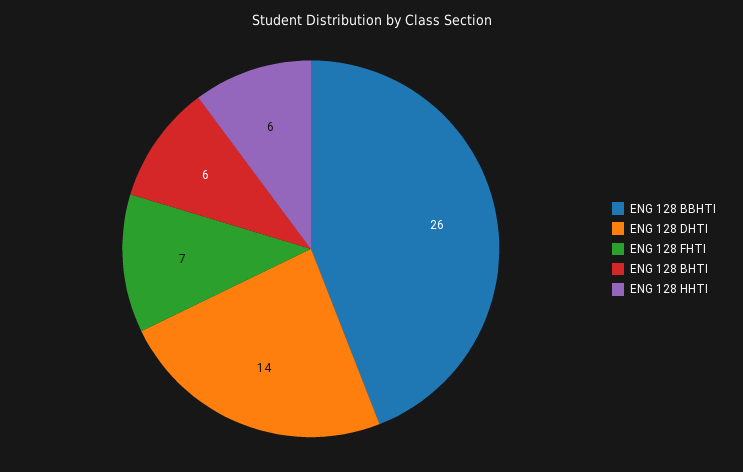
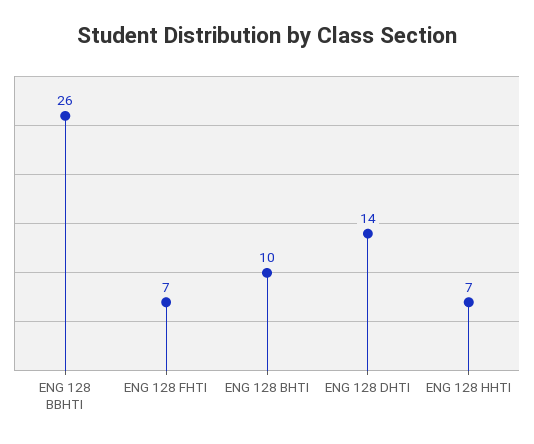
ENG 128 BHTI: 6 -> 10
ENG 128 HHTI: 6 -> 7

